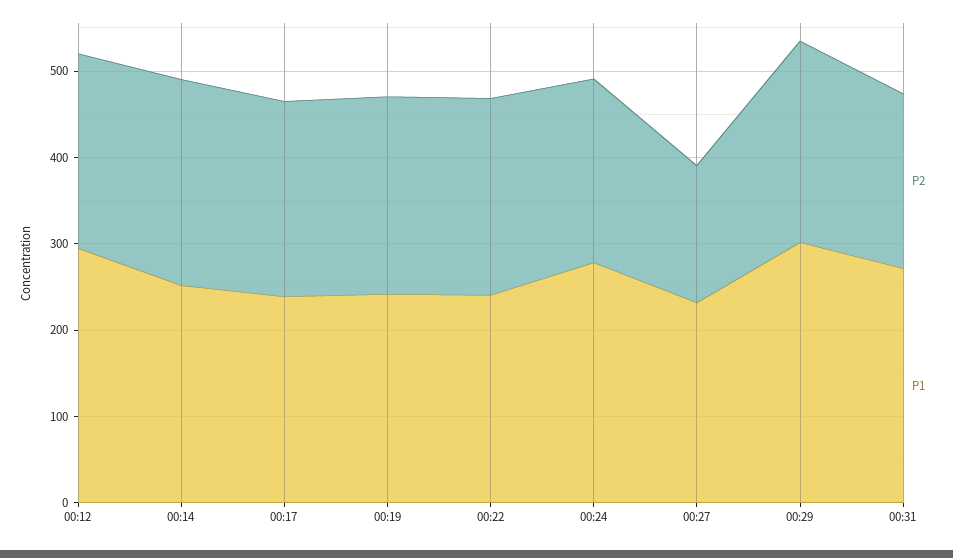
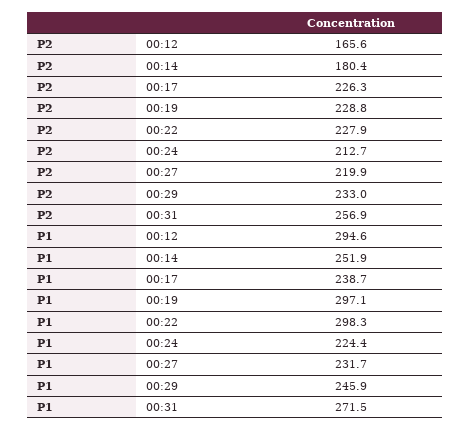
P2, 00:12: 220 -> 165.6
P2, 00:14: 240 -> 180.4
P1, 00:19: 240 -> 297.1
P1, 00:22: 240 -> 298.3
P1, 00:24: 280 -> 224.4
P2, 00:27: 160 -> 219.9
P1, 00:29: 300 -> 245.9
P2, 00:31: 200 -> 256.9

